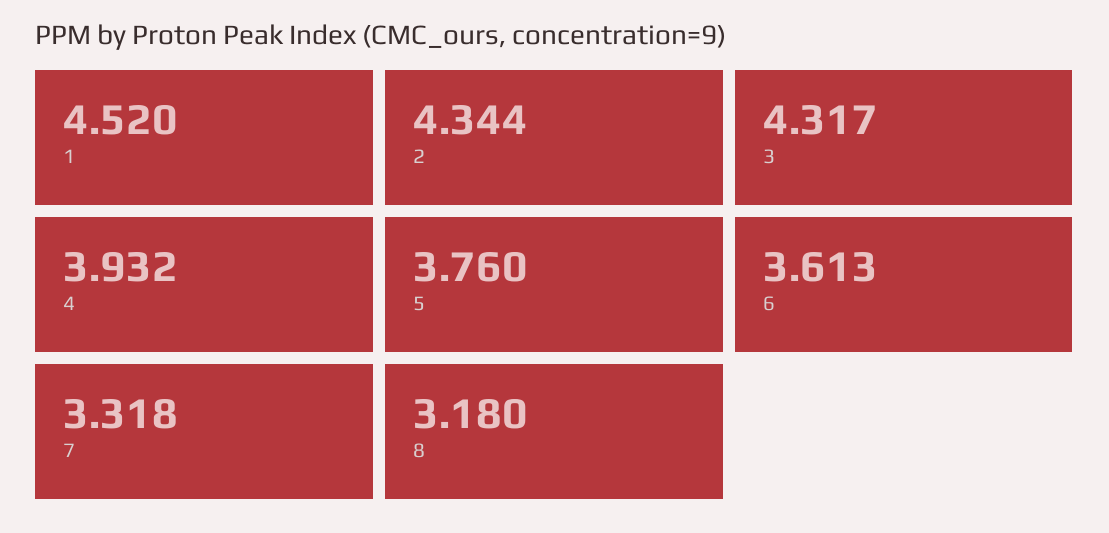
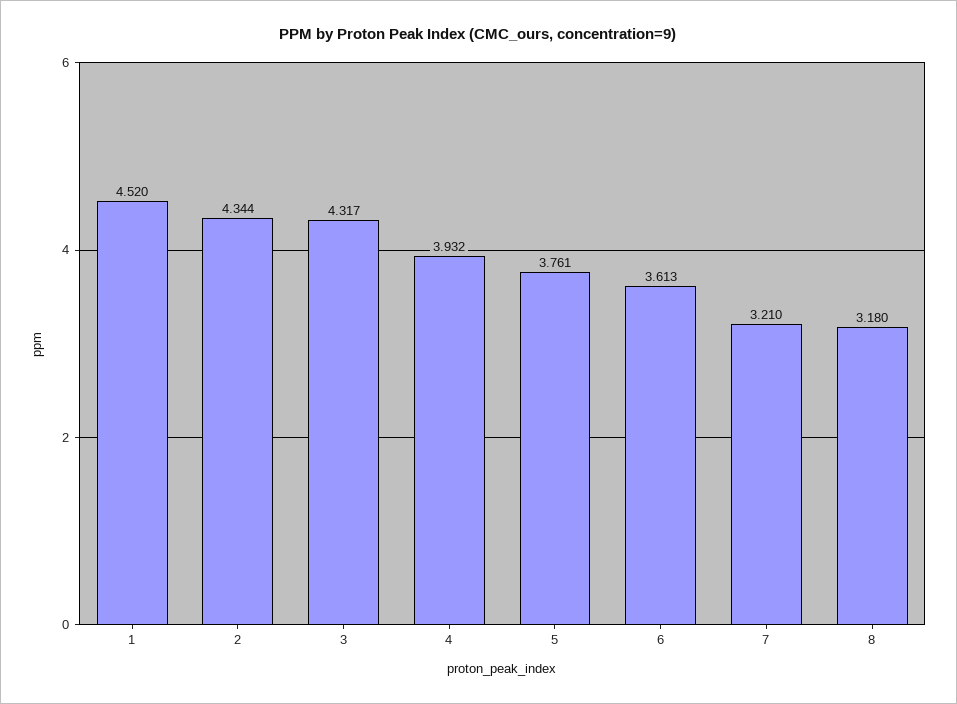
5: 3.76 -> 3.761
7: 3.318 -> 3.21

